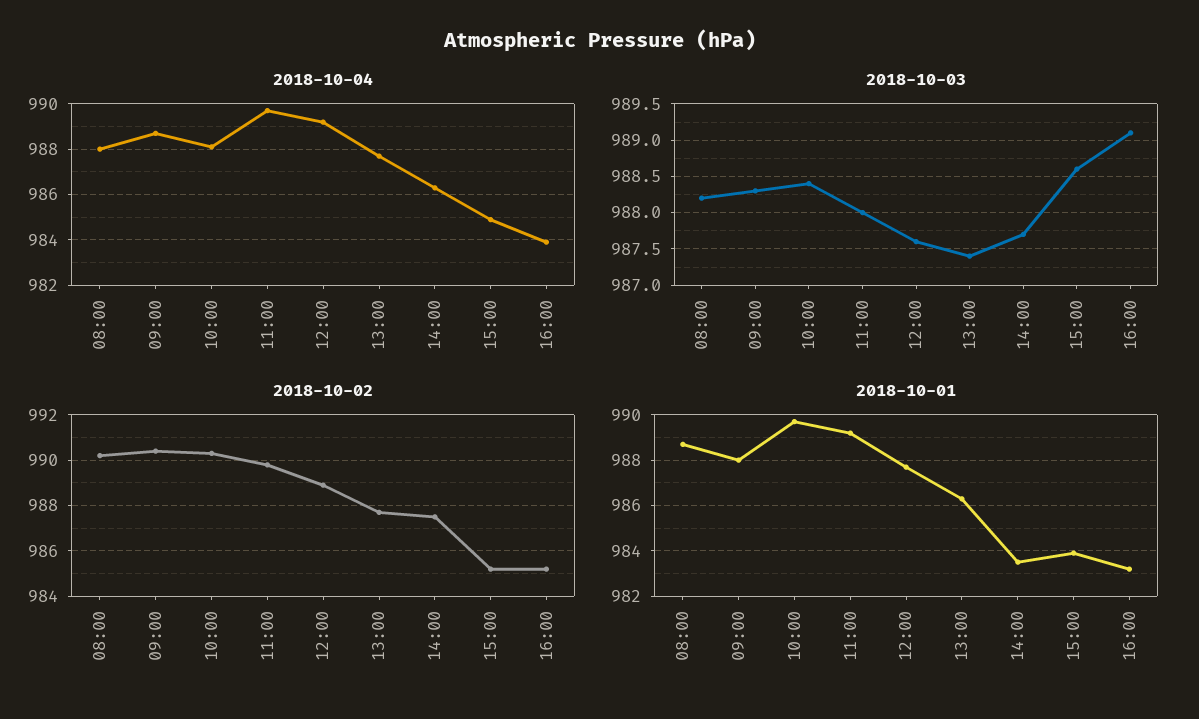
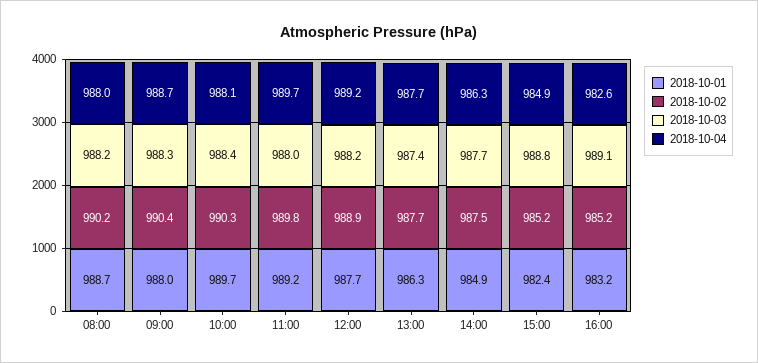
2018-10-04, 16:00: 984 -> 982.6
2018-10-03, 12:00: 987.6 -> 988.2
2018-10-03, 15:00: 988.6 -> 988.8
2018-10-01, 14:00: 983.5 -> 984.9
2018-10-01, 15:00: 984 -> 982.4

